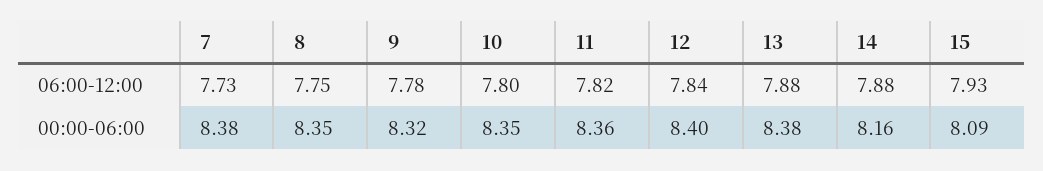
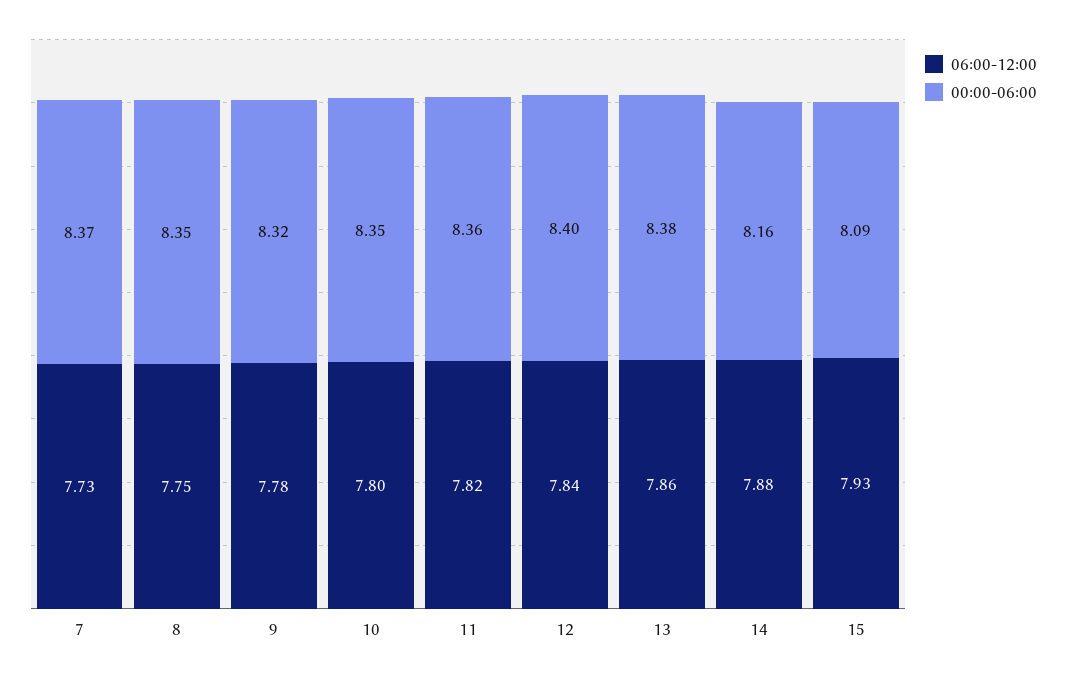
06:00-12:00, 13: 7.88 -> 7.86
00:00-06:00, 7: 8.38 -> 8.37

